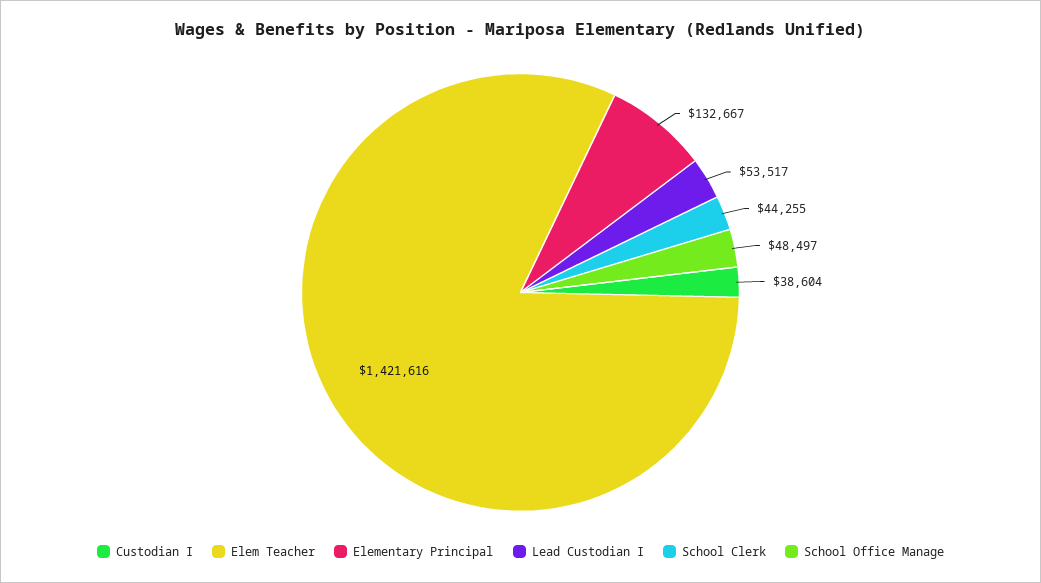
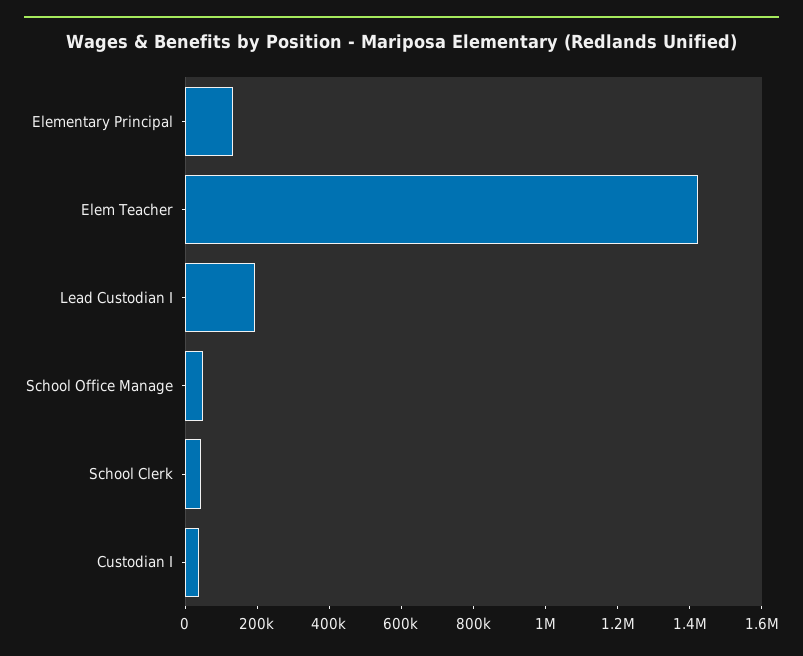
Lead Custodian I: 53517 -> 200000

